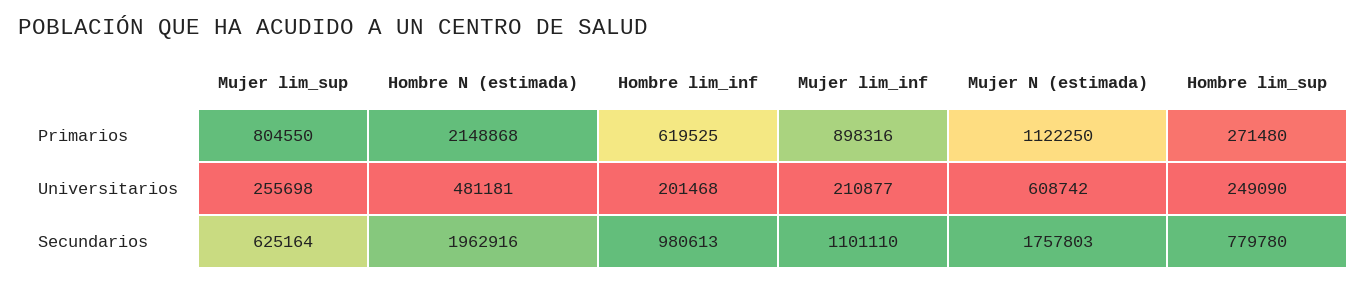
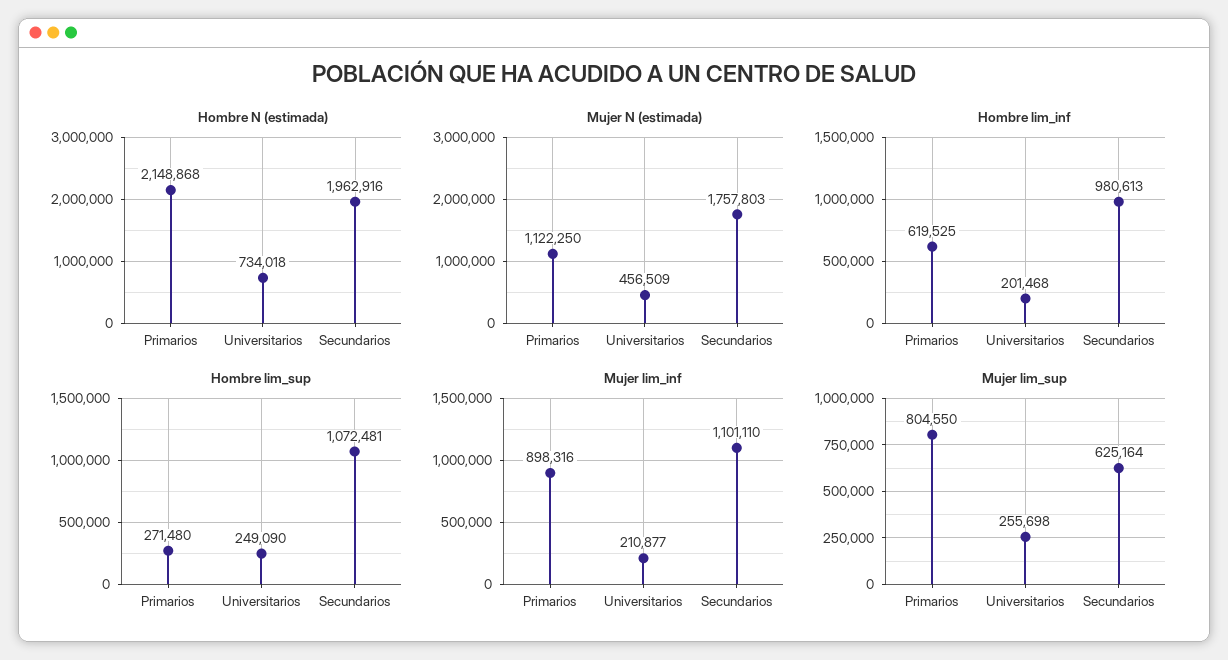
Hombre N (estimada), Universitarios: 481181 -> 734018
Mujer N (estimada), Universitarios: 608742 -> 456509
Hombre lim_sup, Secundarios: 779780 -> 1072481

